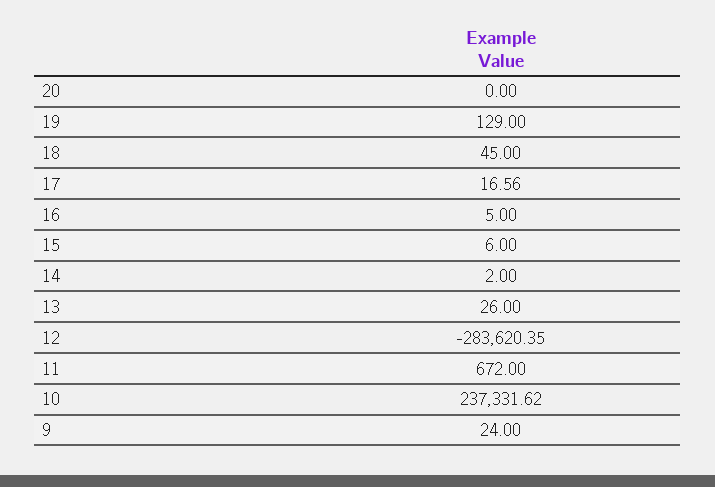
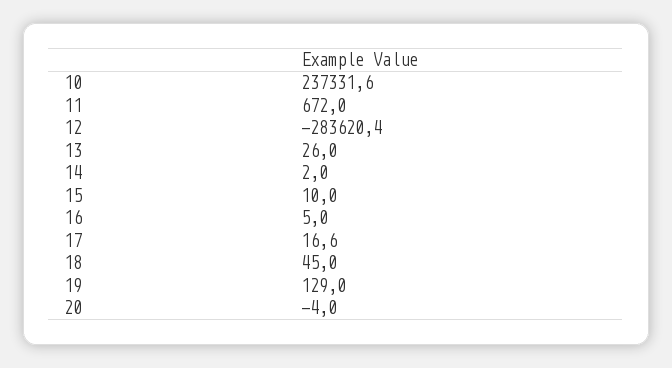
20: 0 -> -4
15: 6 -> 10
9: 24 -> none

